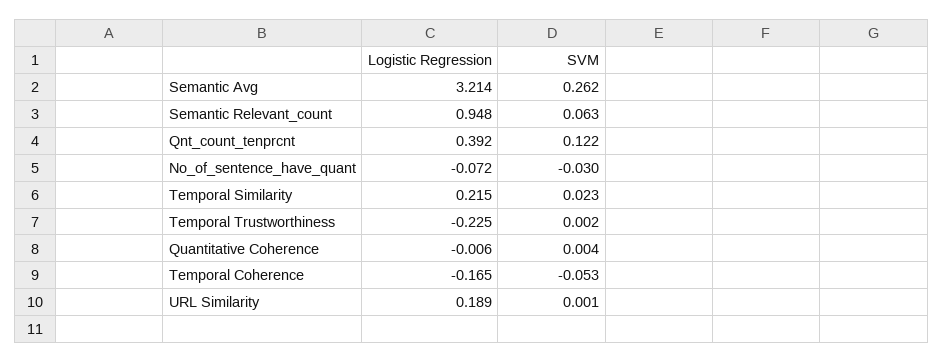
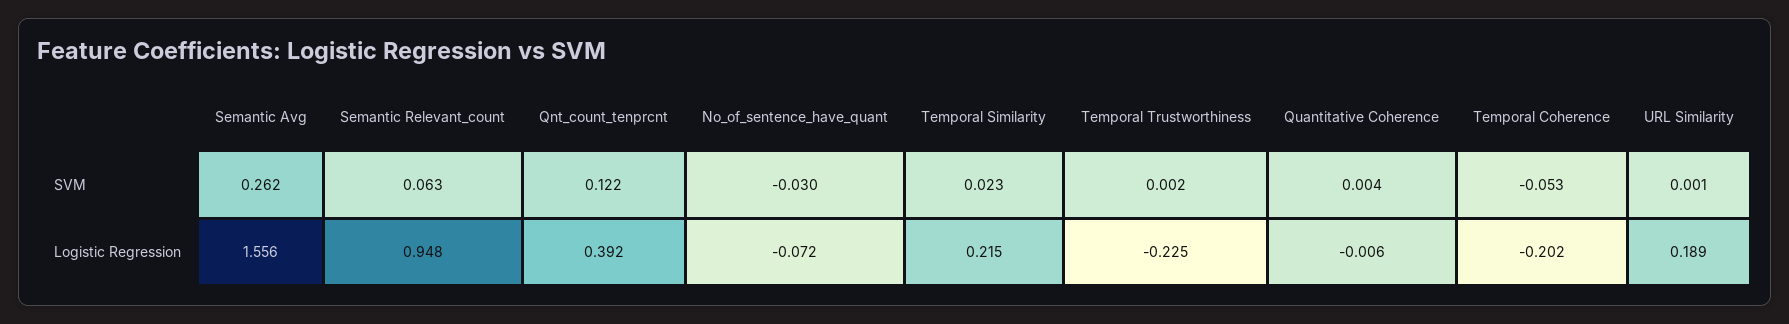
Logistic Regression, Semantic Avg: 3.214 -> 1.556
Logistic Regression, Temporal Coherence: -0.165 -> -0.202

